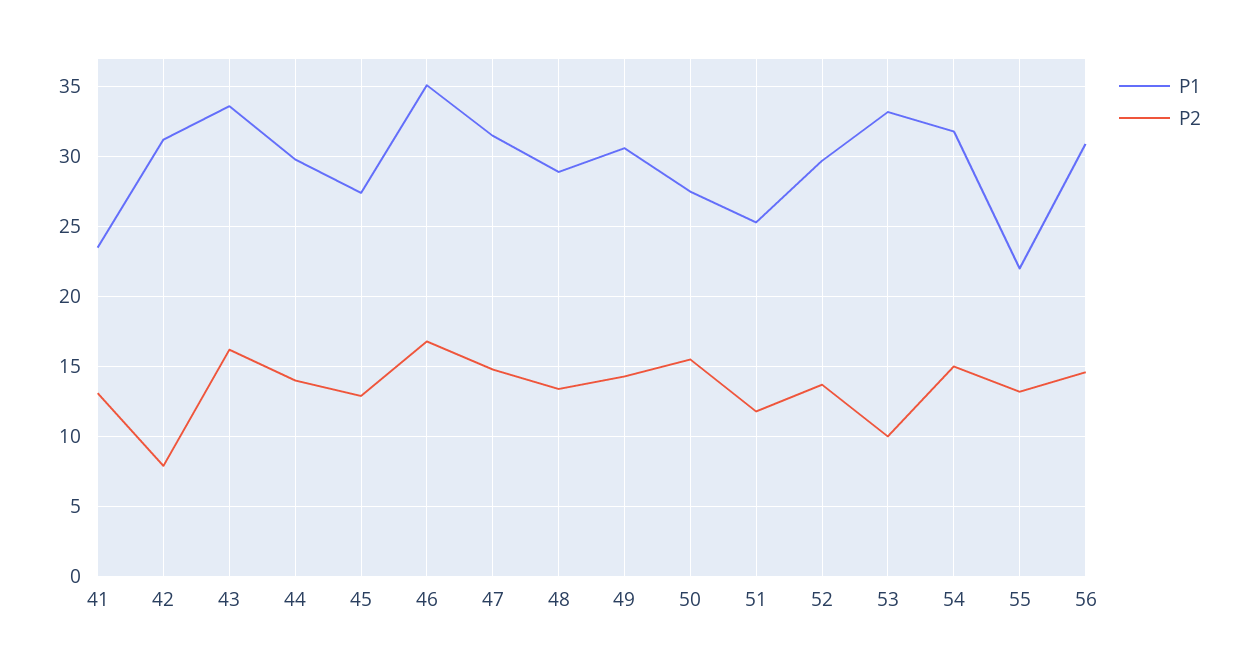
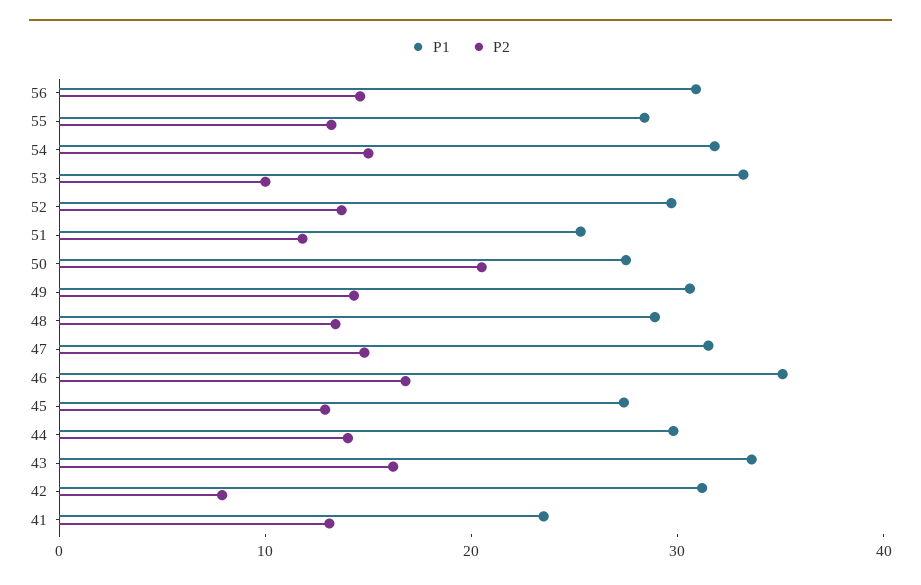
P2, 50: 15.5 -> 20
P1, 55: 22 -> 28

